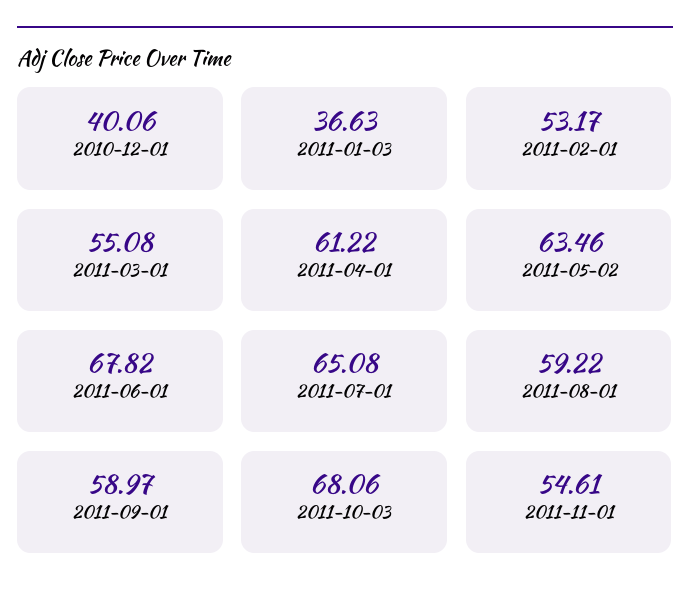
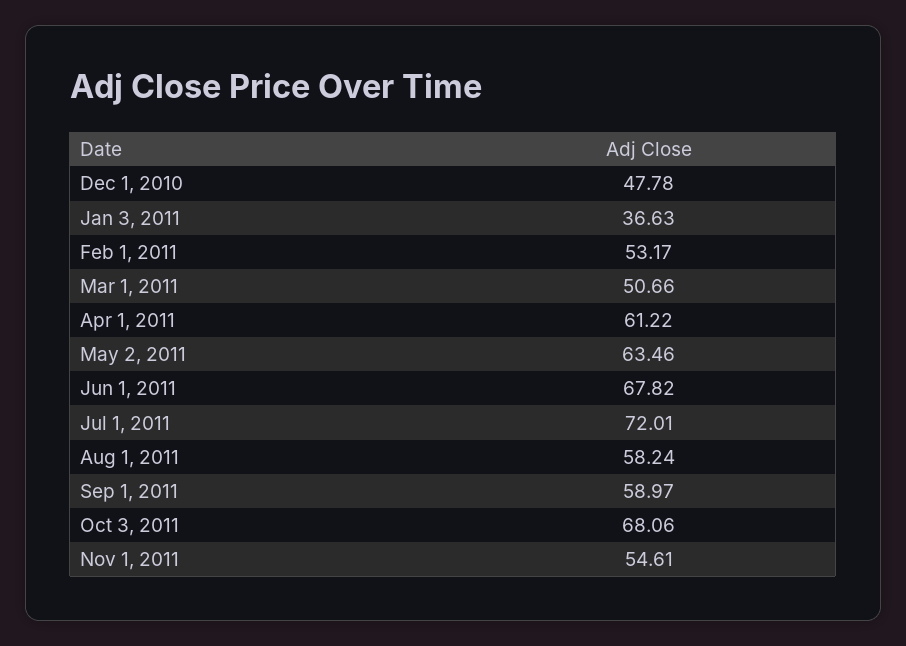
2010-12-01: 40.06 -> 47.78
2011-03-01: 55.08 -> 50.66
2011-07-01: 65.08 -> 72.01
2011-08-01: 59.22 -> 58.24

